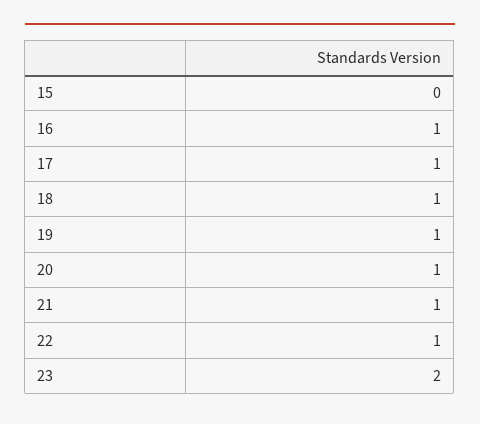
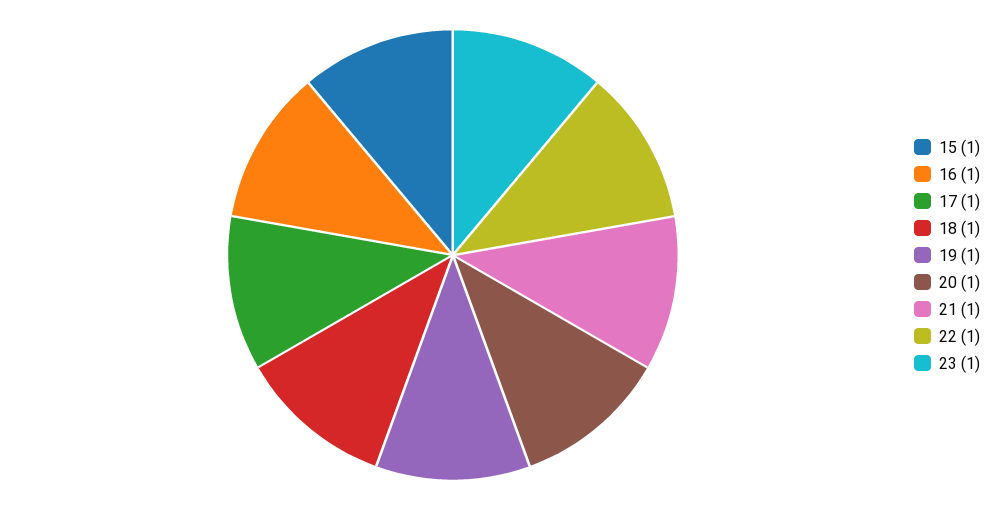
15: 0 -> 1
23: 2 -> 1

